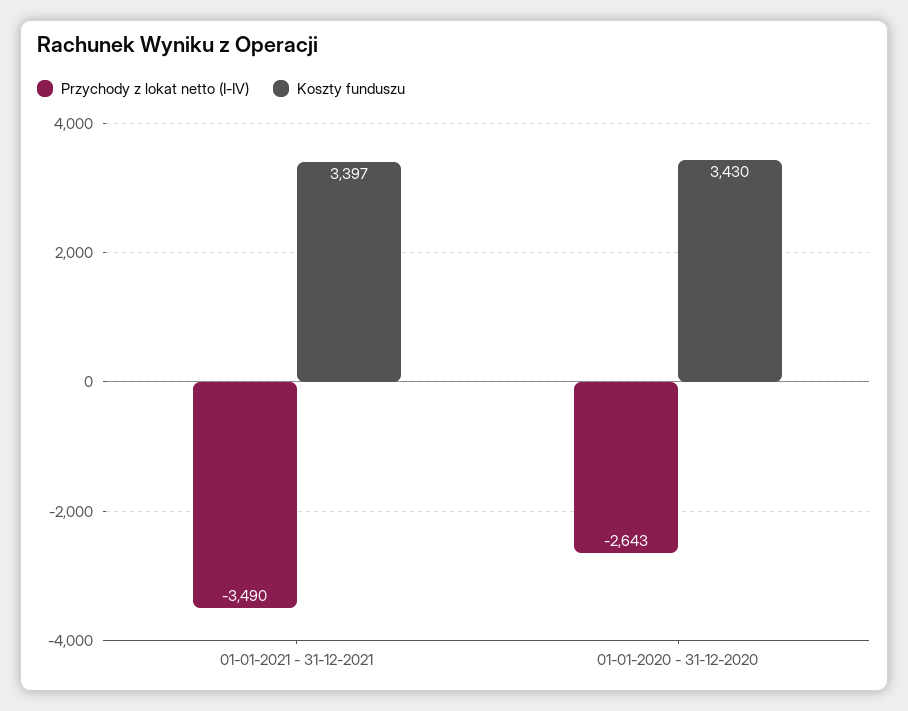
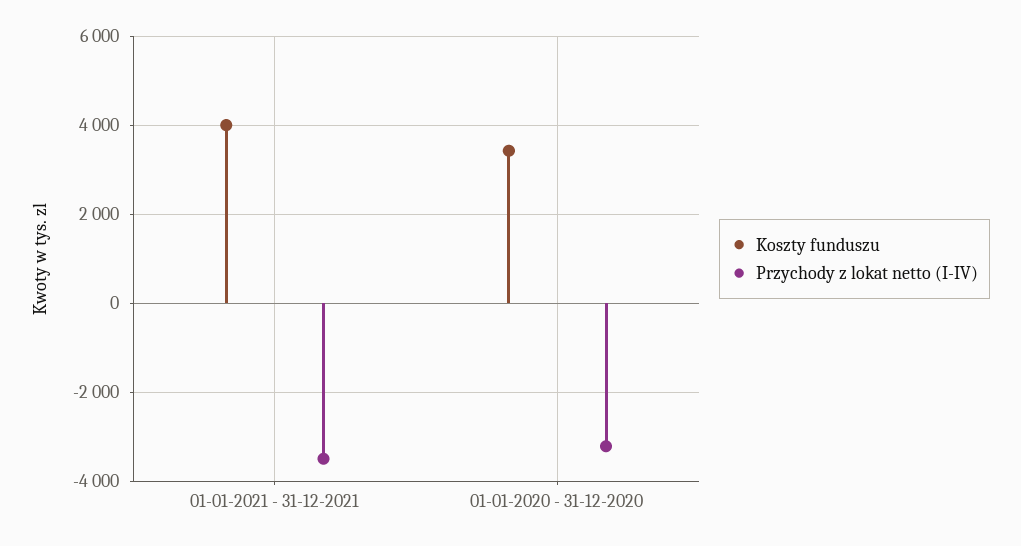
Koszty funduszu, 01-01-2021 - 31-12-2021: 3397 -> 4000
Przychody z lokat netto (I-IV), 01-01-2020 - 31-12-2020: -2643 -> -3200

